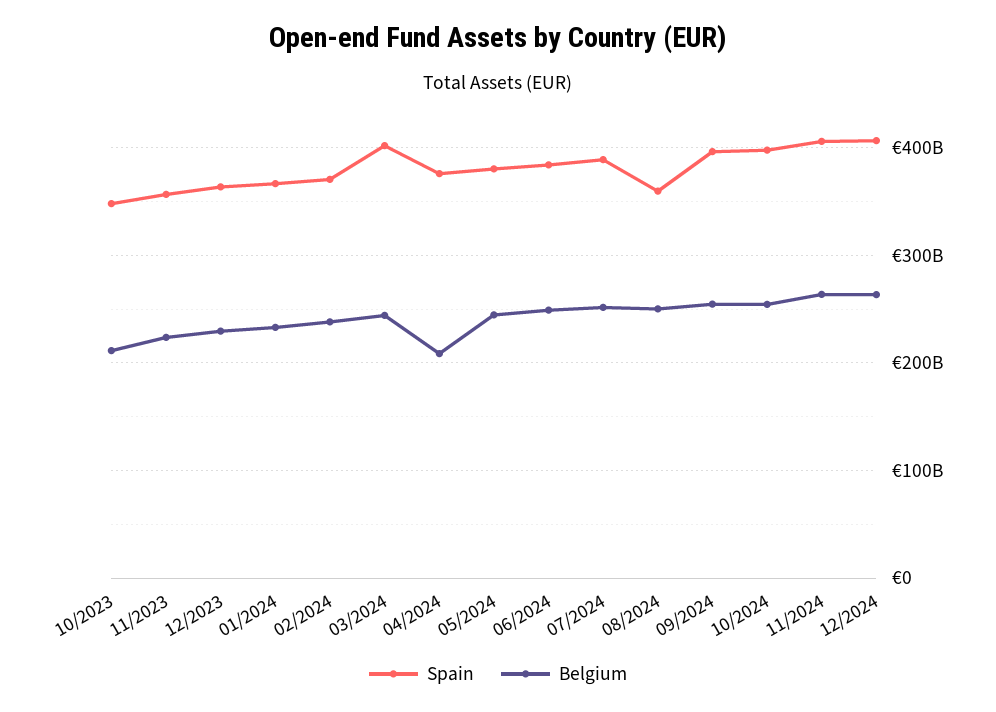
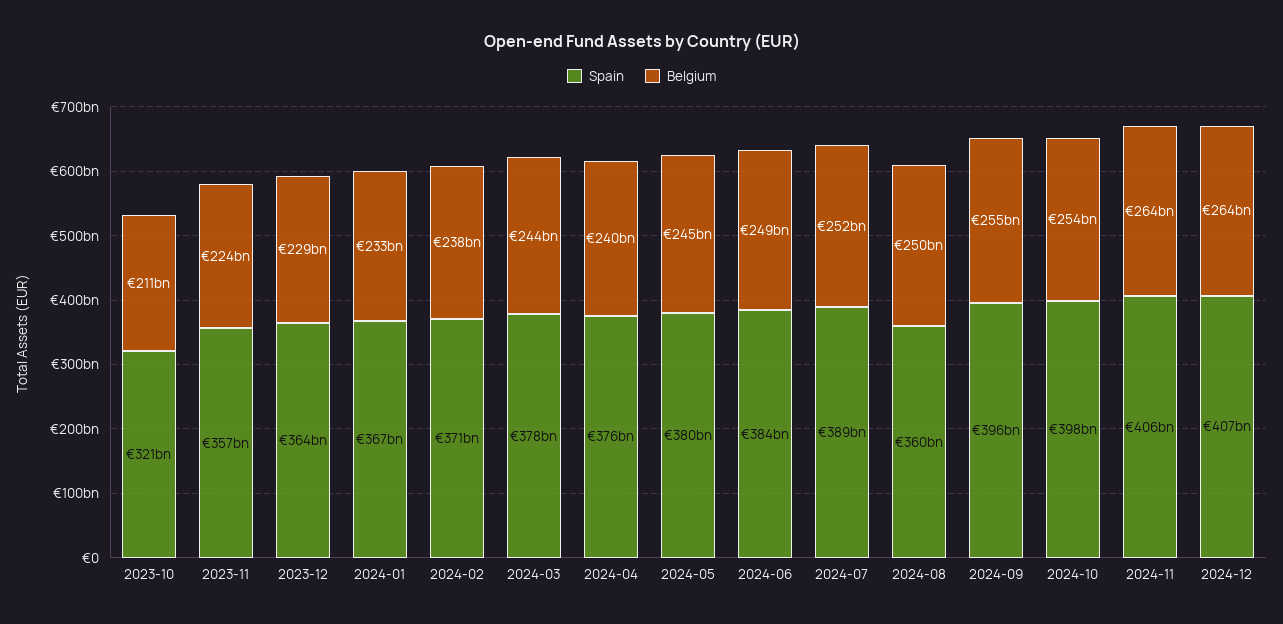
Spain, 10/2023: 350000000000 -> 321000000000
Spain, 03/2024: 400000000000 -> 378000000000
Belgium, 04/2024: 210000000000 -> 240000000000

